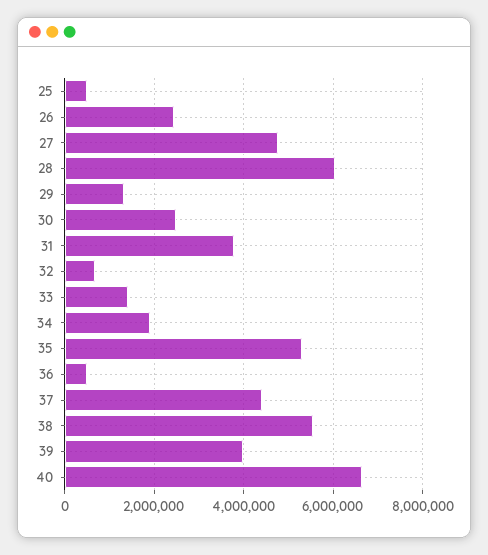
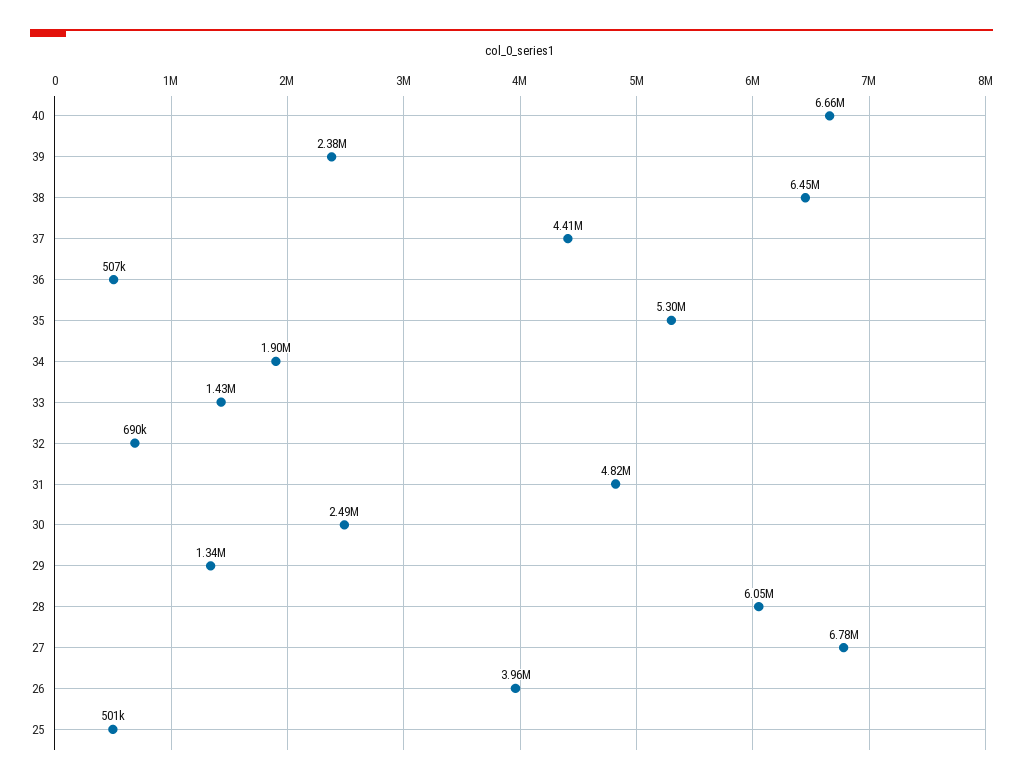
26: 2400000 -> 3960000
27: 4800000 -> 6780000
31: 3800000 -> 4820000
38: 5600000 -> 6450000
39: 4000000 -> 2380000

